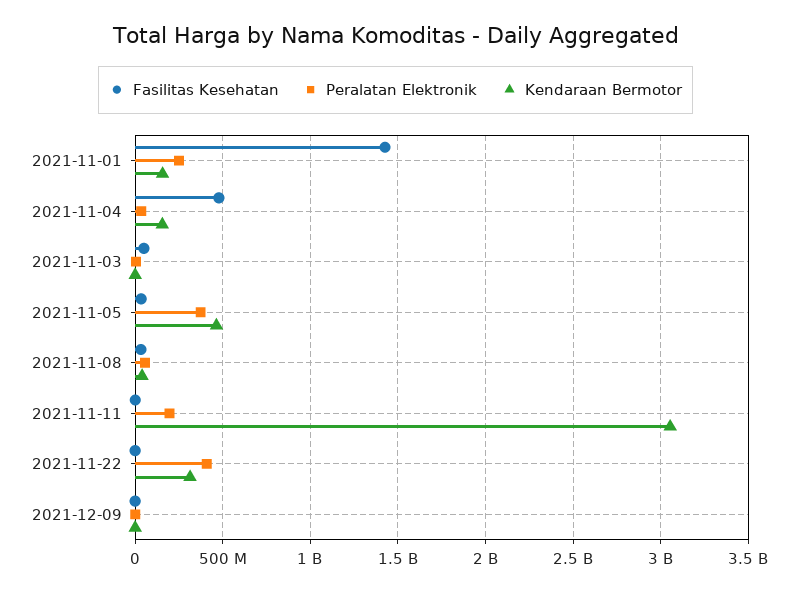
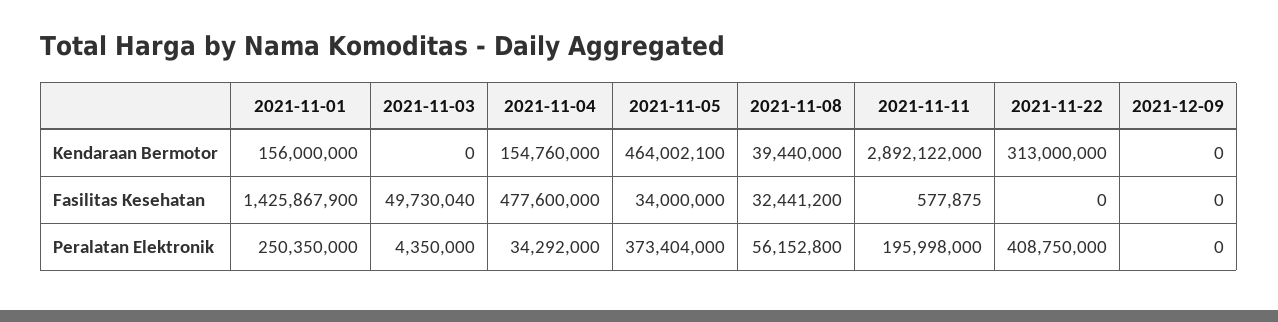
Kendaraan Bermotor, 2021-11-11: 3050000000 -> 2892122000

